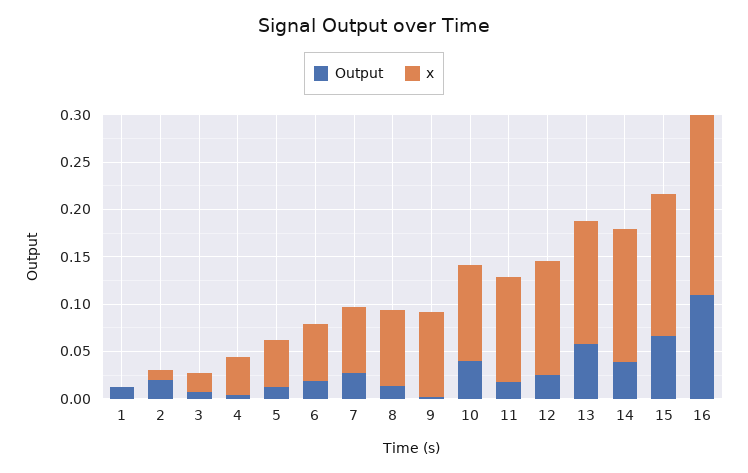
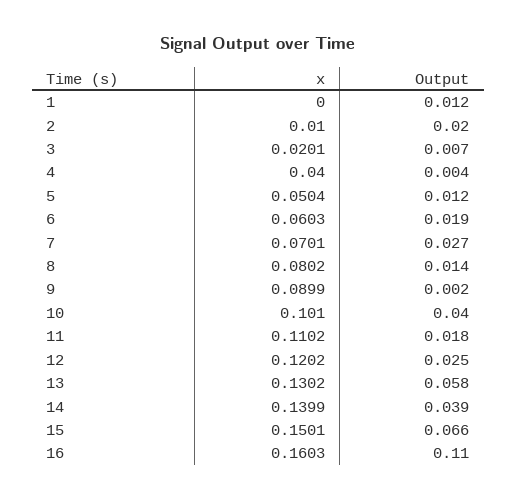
x, 16: 0.19 -> 0.1603

